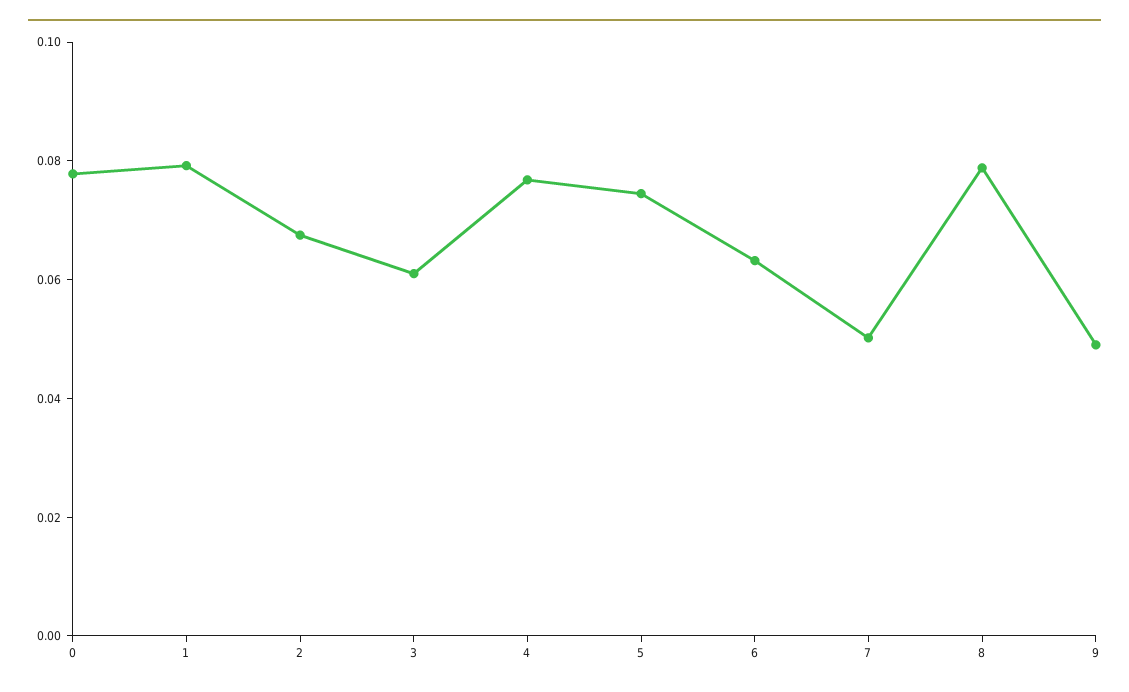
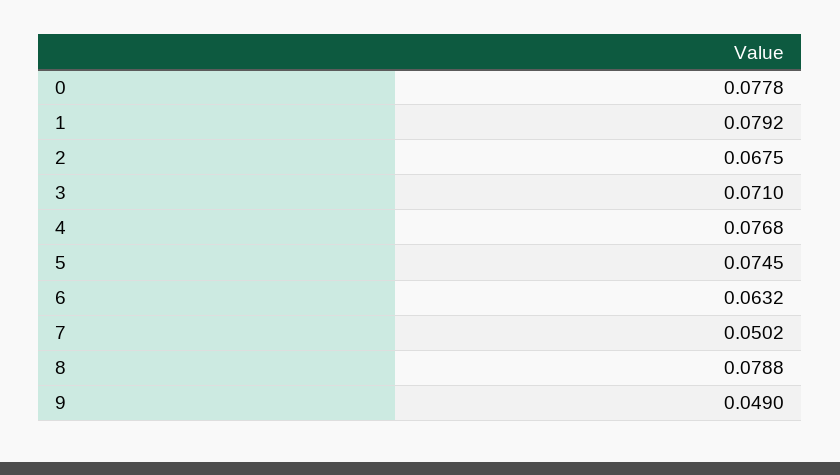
3: 0.06 -> 0.071

